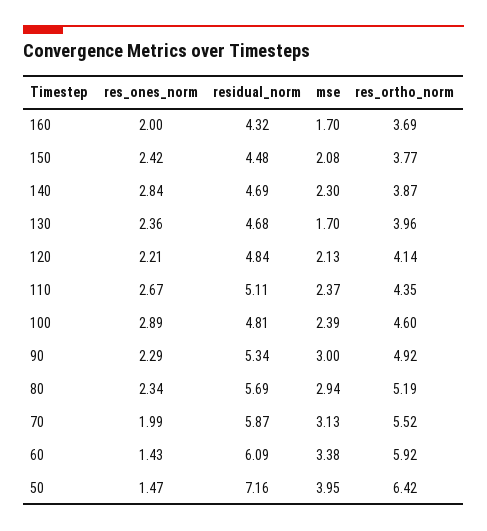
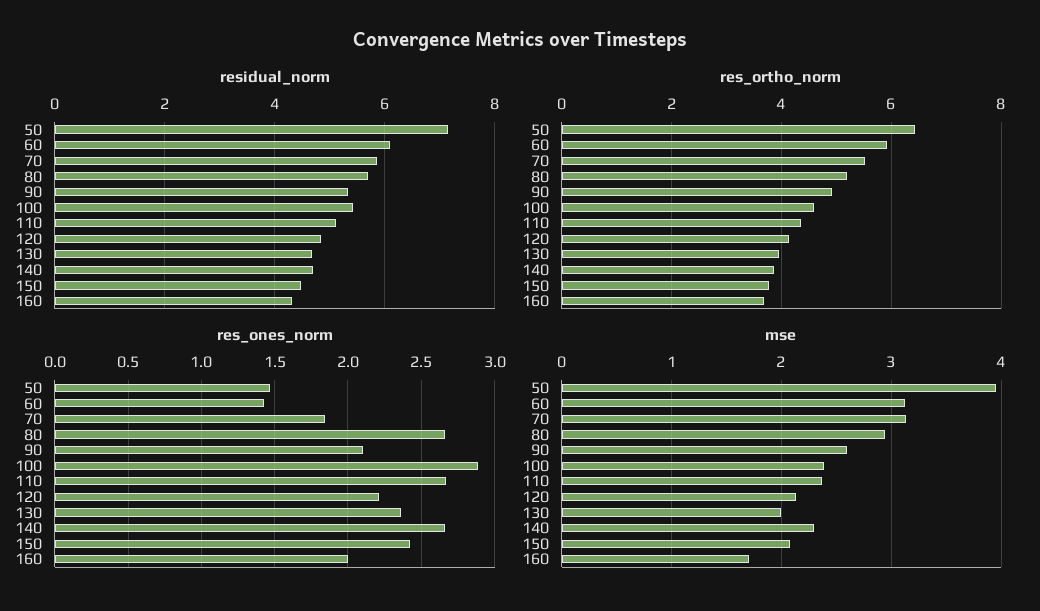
res_ones_norm, 140: 2.84 -> 2.65
mse, 130: 1.7 -> 2
residual_norm, 100: 4.81 -> 5.4
res_ones_norm, 90: 2.29 -> 2.1
mse, 90: 3 -> 2.6
res_ones_norm, 80: 2.34 -> 2.65
res_ones_norm, 70: 1.99 -> 1.85
mse, 60: 3.38 -> 3.1

